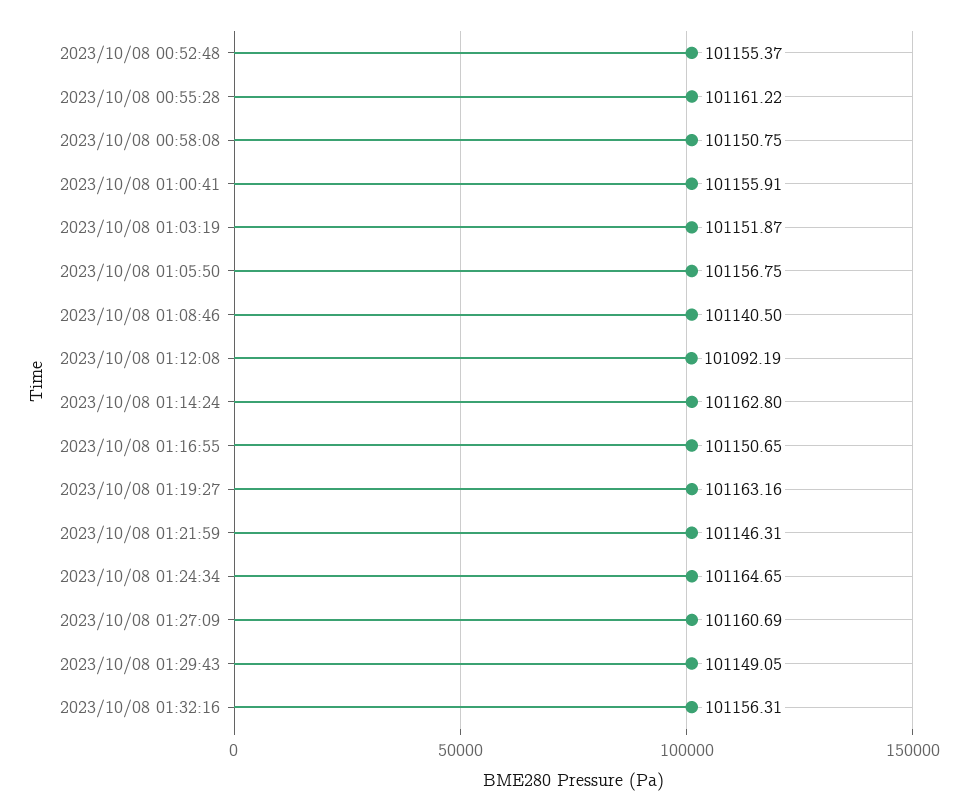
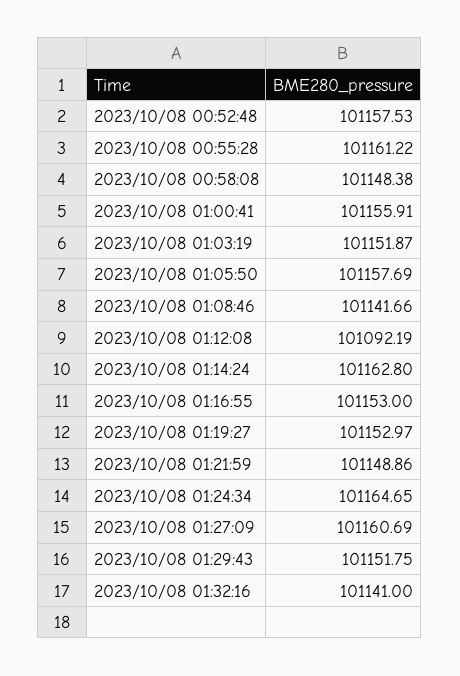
2023/10/08 00:52:48: 101155.37 -> 101157.53
2023/10/08 00:58:08: 101150.75 -> 101148.38
2023/10/08 01:05:50: 101156.75 -> 101157.69
2023/10/08 01:08:46: 101140.5 -> 101141.66
2023/10/08 01:16:55: 101150.65 -> 101153
2023/10/08 01:19:27: 101163.16 -> 101152.97
2023/10/08 01:21:59: 101146.31 -> 101148.86
2023/10/08 01:29:43: 101149.05 -> 101151.75
2023/10/08 01:32:16: 101156.31 -> 101141

